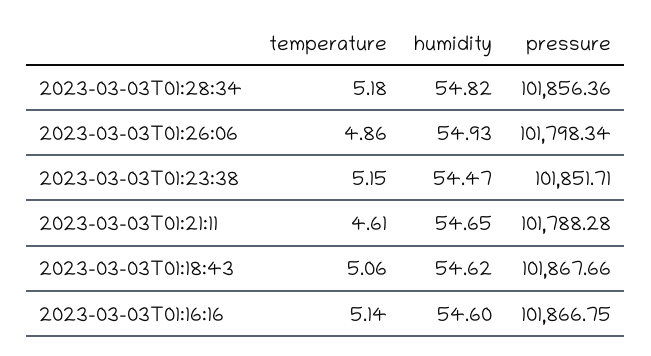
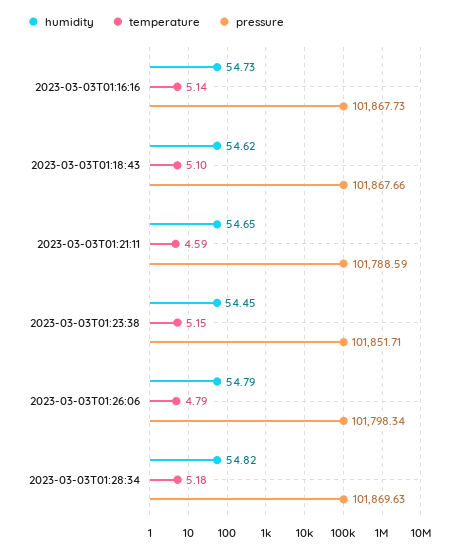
pressure, 2023-03-03T01:28:34: 101856.36 -> 101869.63
temperature, 2023-03-03T01:26:06: 4.86 -> 4.79
humidity, 2023-03-03T01:26:06: 54.93 -> 54.79
humidity, 2023-03-03T01:23:38: 54.47 -> 54.45
temperature, 2023-03-03T01:21:11: 4.61 -> 4.59
pressure, 2023-03-03T01:21:11: 101788.28 -> 101788.59
temperature, 2023-03-03T01:18:43: 5.06 -> 5.1
humidity, 2023-03-03T01:16:16: 54.6 -> 54.73
pressure, 2023-03-03T01:16:16: 101866.75 -> 101867.73

